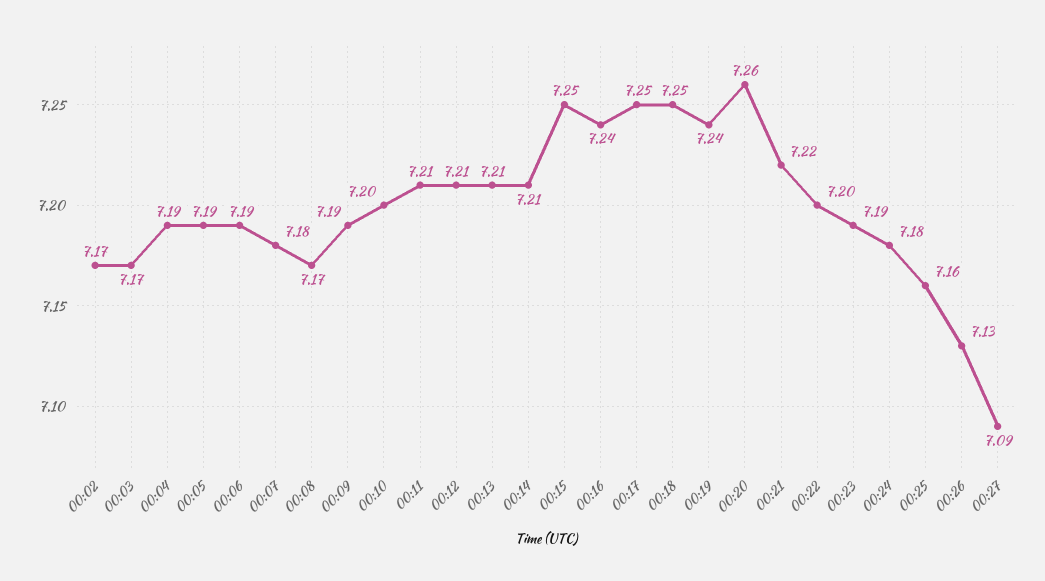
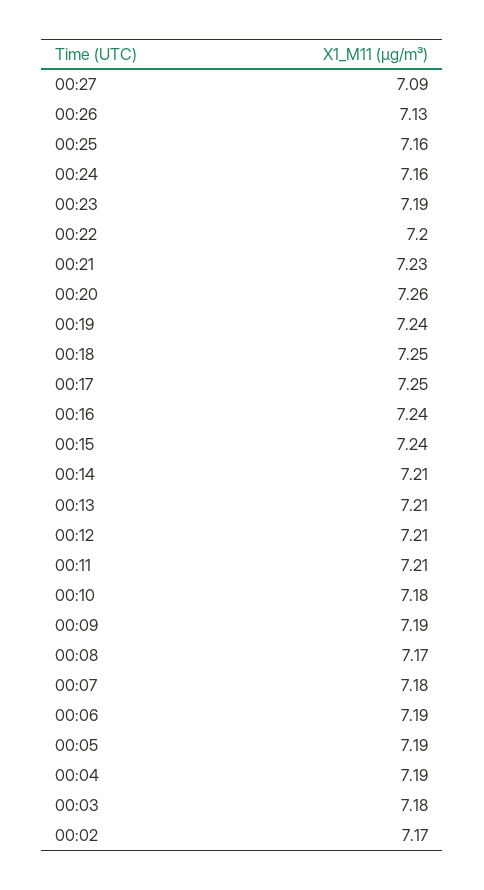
00:03: 7.17 -> 7.18
00:10: 7.2 -> 7.18
00:15: 7.25 -> 7.24
00:21: 7.22 -> 7.23
00:24: 7.18 -> 7.16

